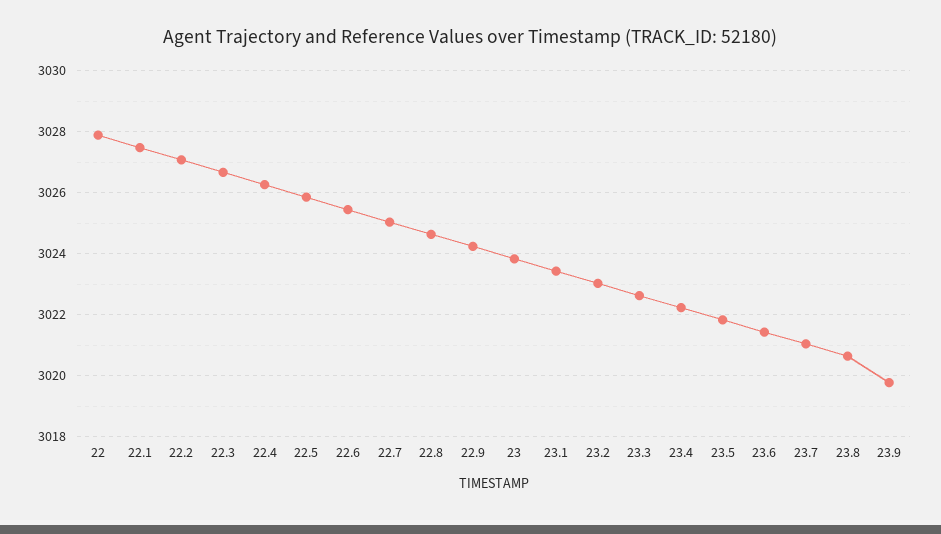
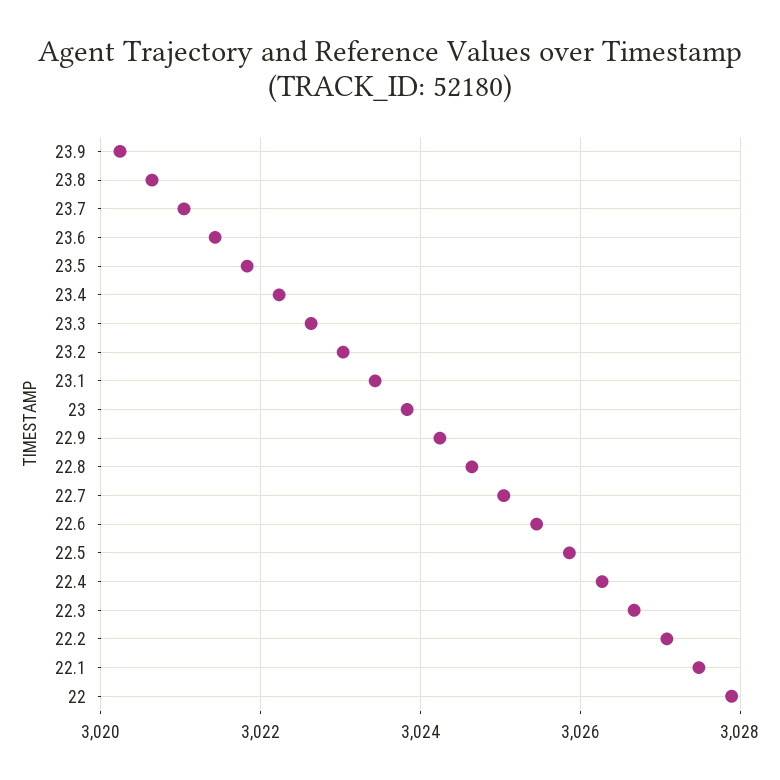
23.9: 3019.8 -> 3020.2

